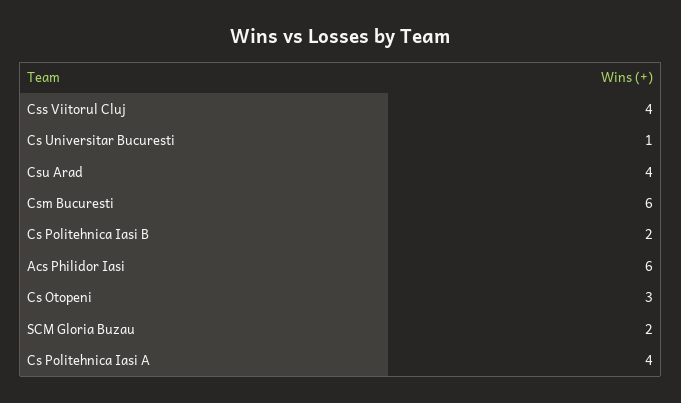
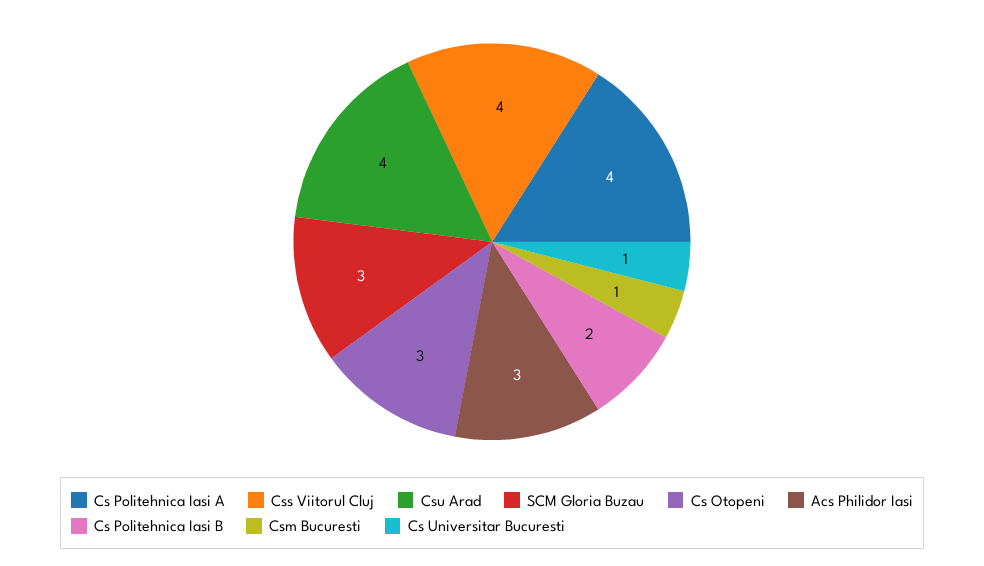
Csm Bucuresti: 6 -> 1
Acs Philidor Iasi: 6 -> 3
SCM Gloria Buzau: 2 -> 3

